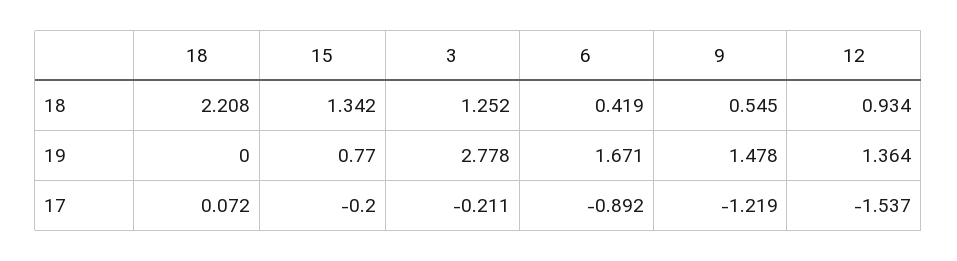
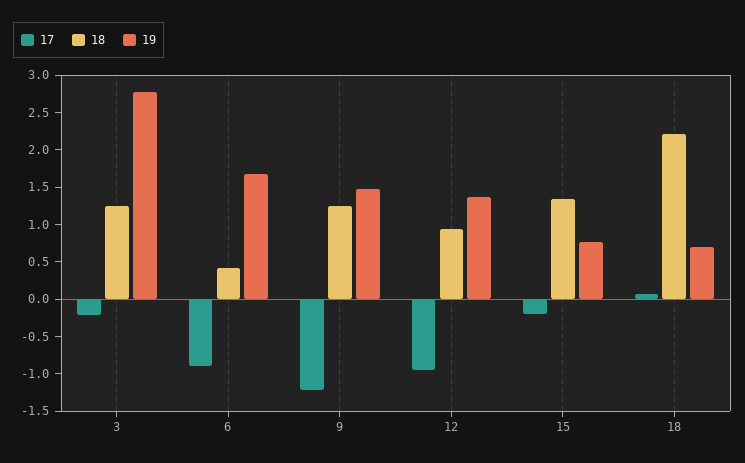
18, 9: 0.545 -> 1.25
19, 18: 0 -> 0.75
17, 12: -1.537 -> -1

